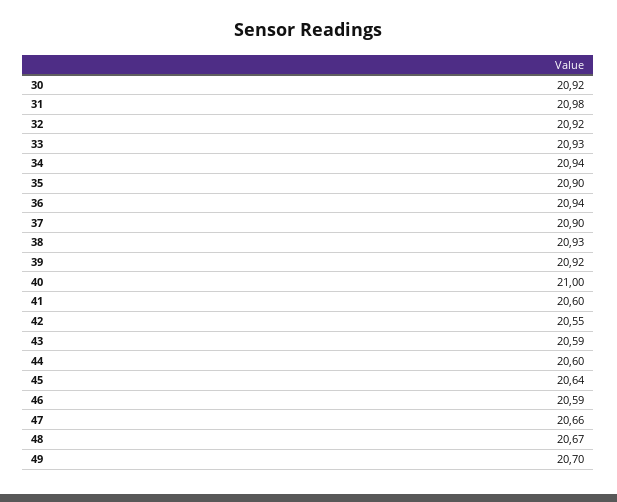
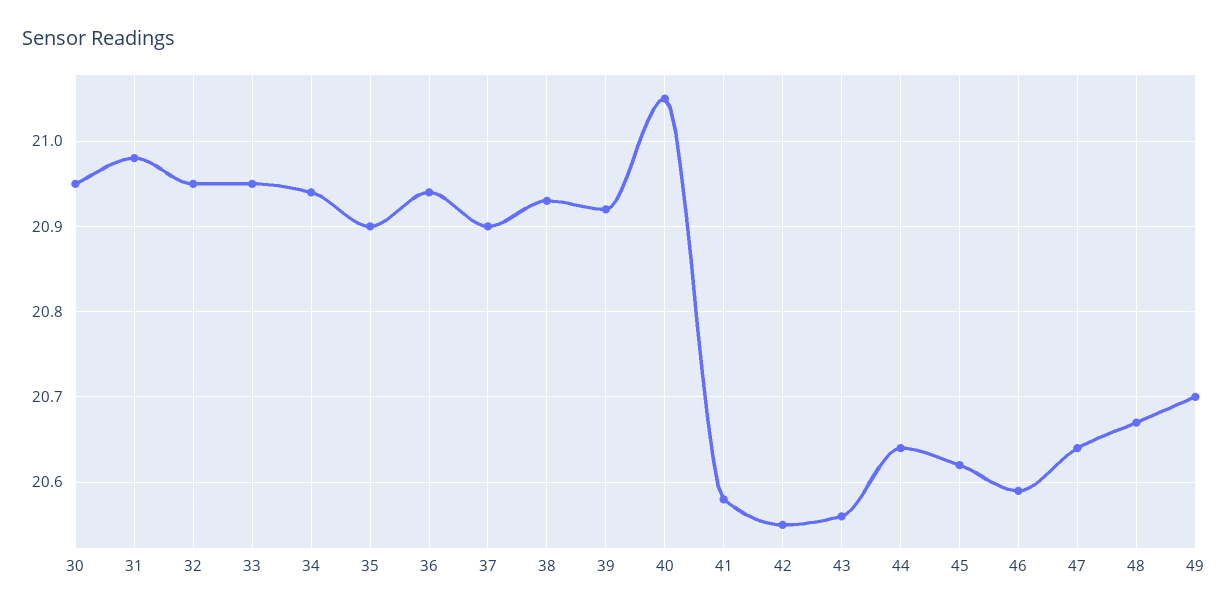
30: 20.92 -> 20.95
32: 20.92 -> 20.95
33: 20.93 -> 20.95
40: 21 -> 21.05
41: 20.6 -> 20.58
43: 20.59 -> 20.56
44: 20.6 -> 20.64
45: 20.64 -> 20.62
47: 20.66 -> 20.64

